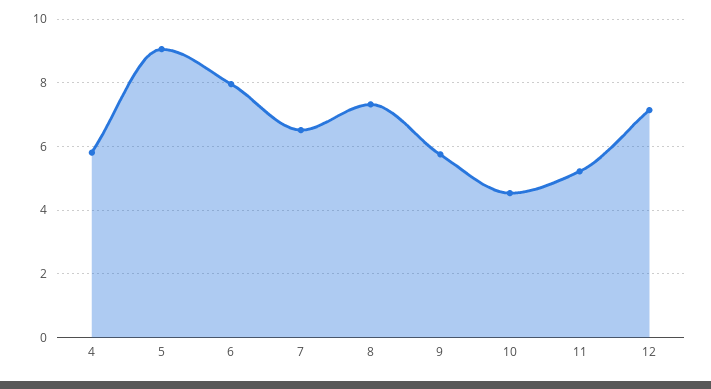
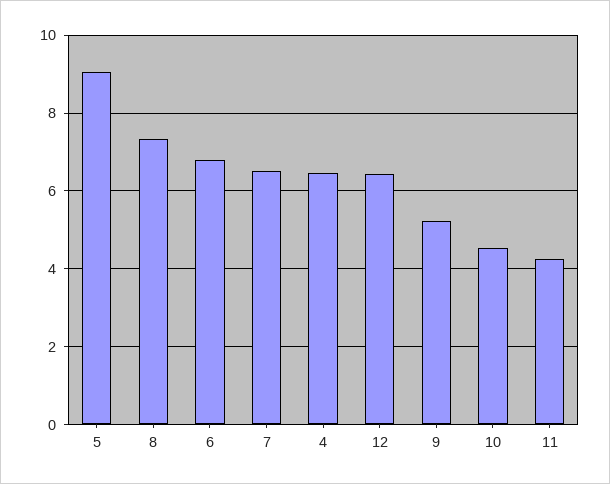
4: 5.8 -> 6.4
6: 8 -> 6.8
9: 5.8 -> 5.2
11: 5.2 -> 4.2
12: 7.2 -> 6.4

